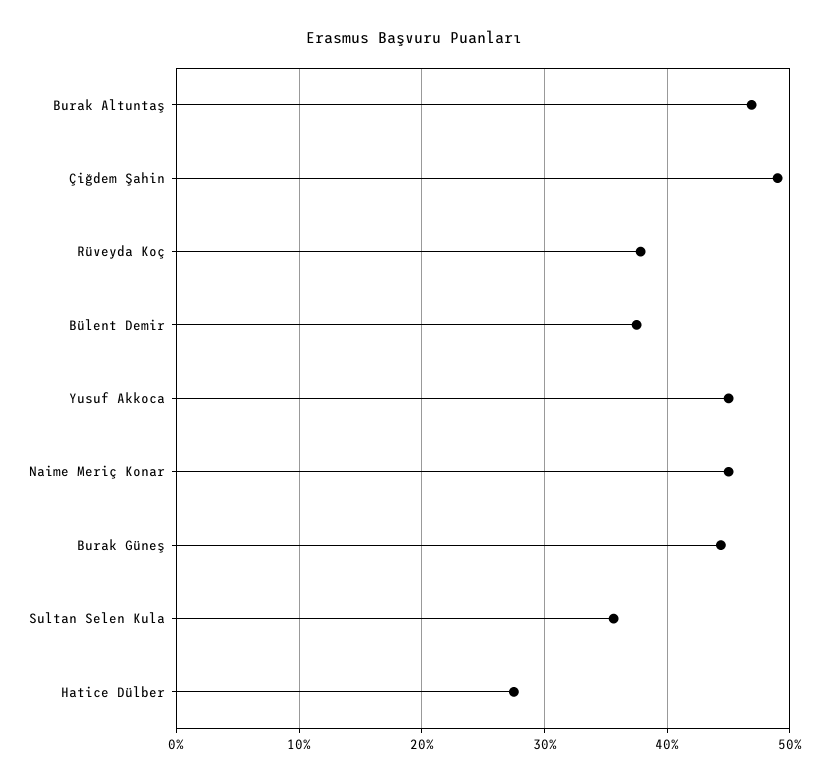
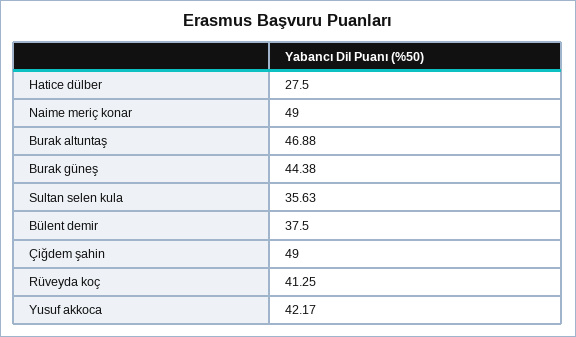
Rüveyda Koç: 38 -> 41.25
Yusuf Akkoca: 45 -> 42.17
Naime Meriç Konar: 45 -> 49

